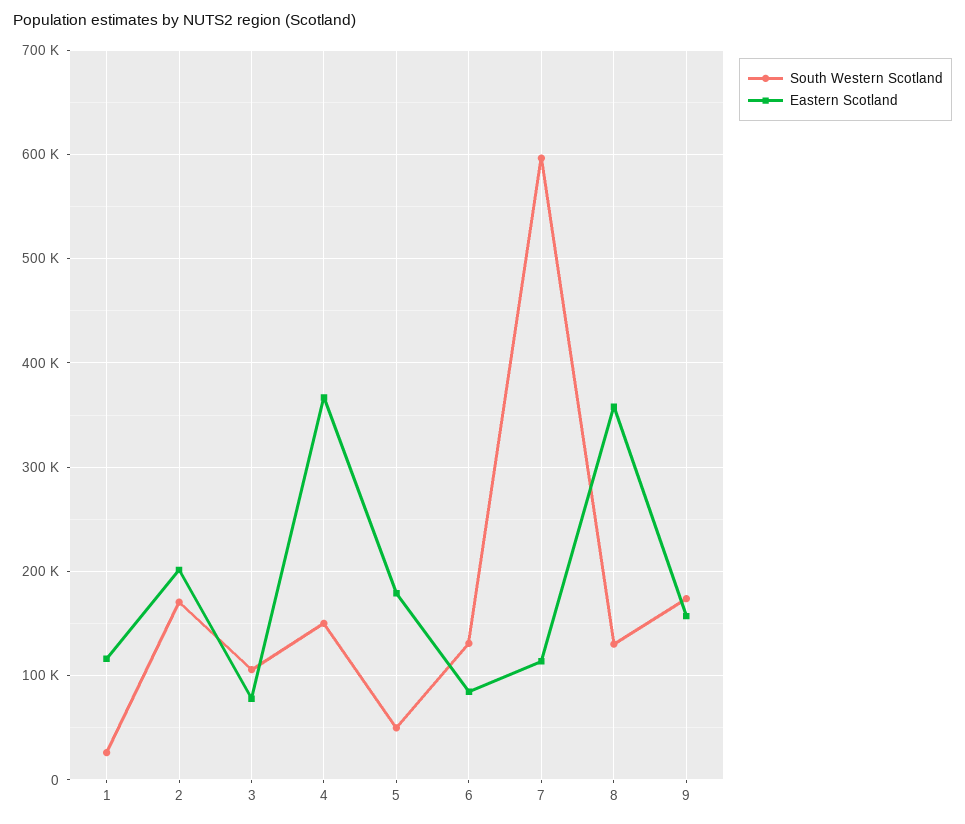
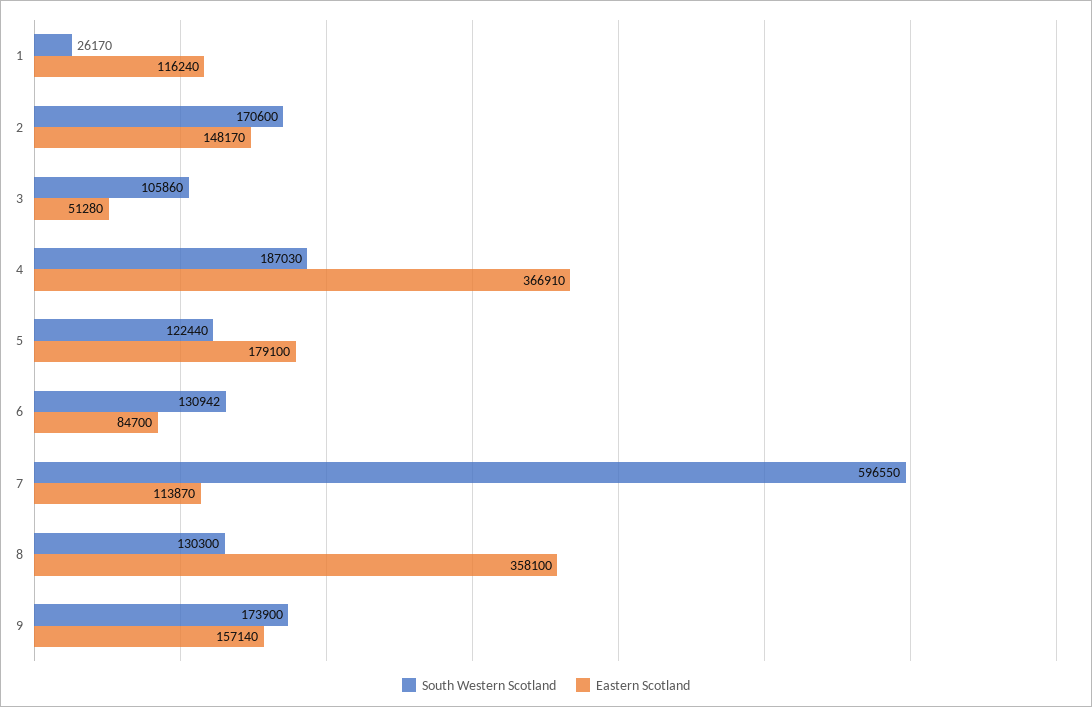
Eastern Scotland, 2: 200000 -> 148170
Eastern Scotland, 3: 80000 -> 51280
South Western Scotland, 4: 150000 -> 187030
South Western Scotland, 5: 50000 -> 122440

